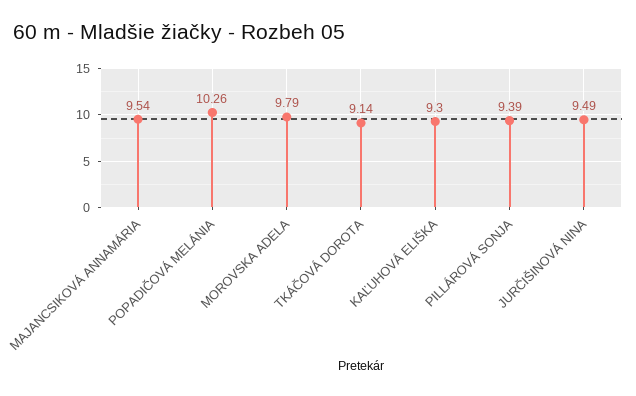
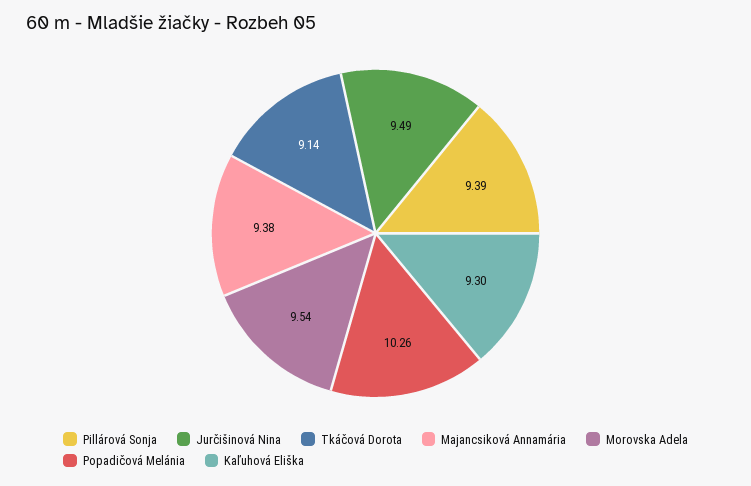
MAJANCSIKOVÁ ANNAMÁRIA: 9.54 -> 9.38
MOROVSKA ADELA: 9.79 -> 9.54

